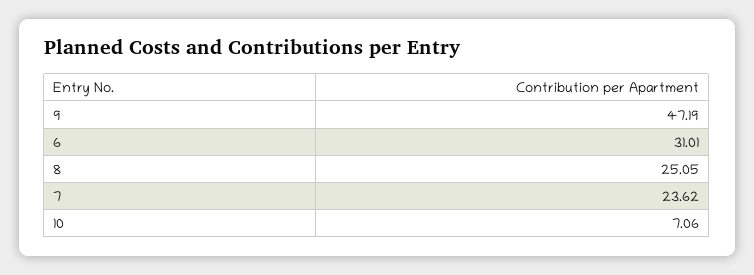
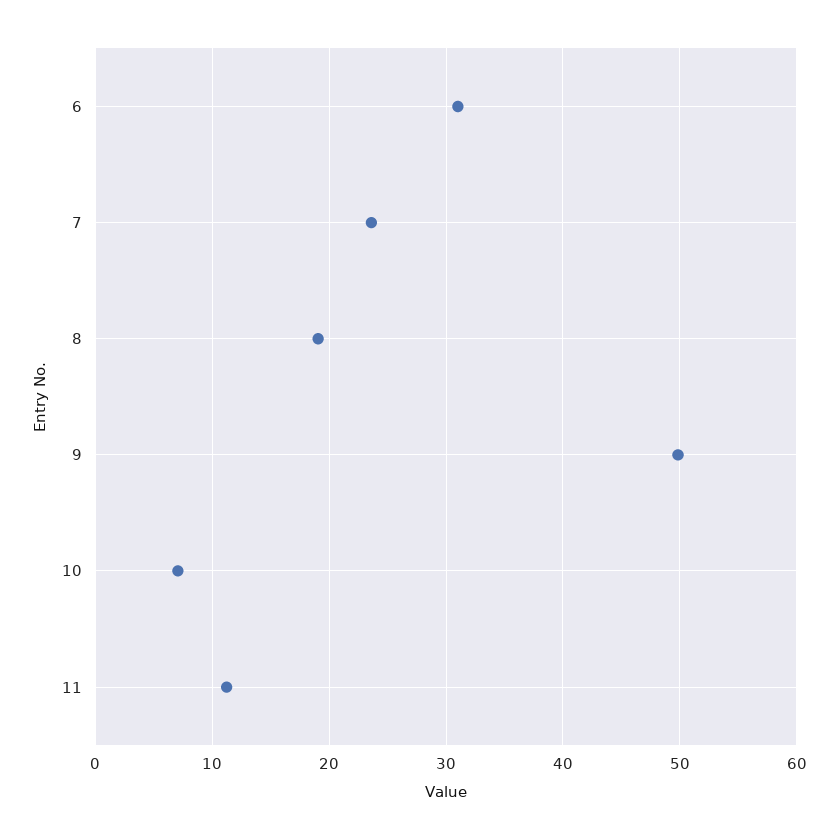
9: 47.19 -> 50
8: 25.05 -> 19
11: none -> 11

